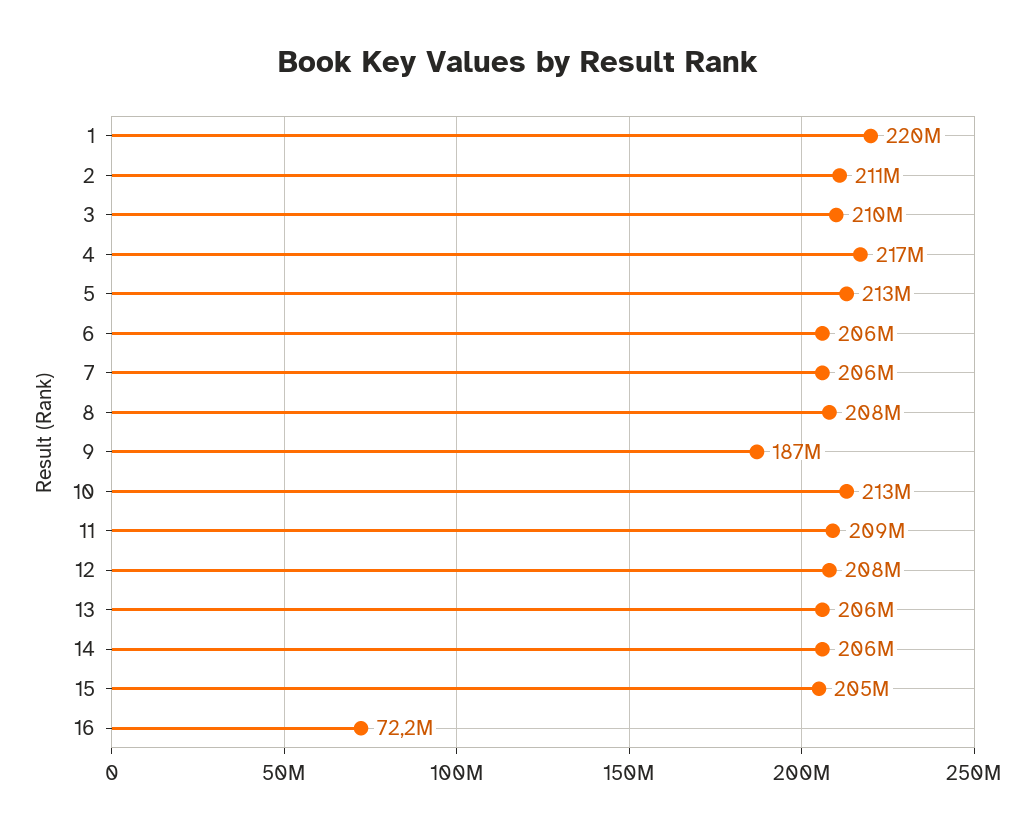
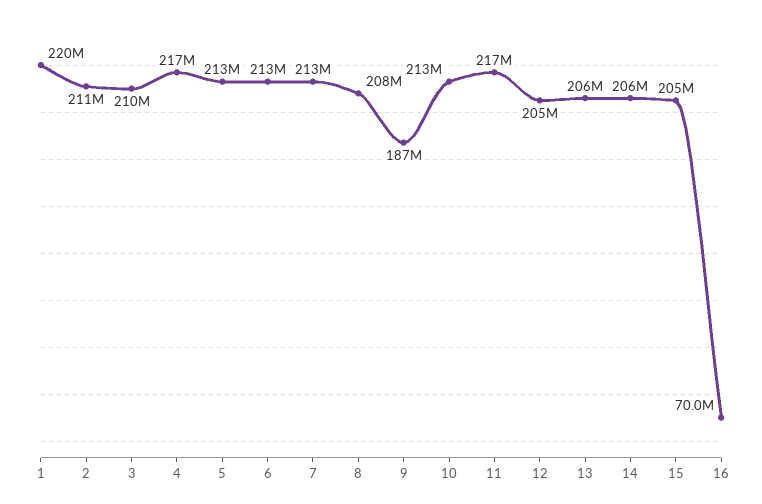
6: 206000000 -> 213000000
7: 206000000 -> 213000000
11: 209000000 -> 217000000
12: 208000000 -> 205000000
16: 72200000 -> 70000000

